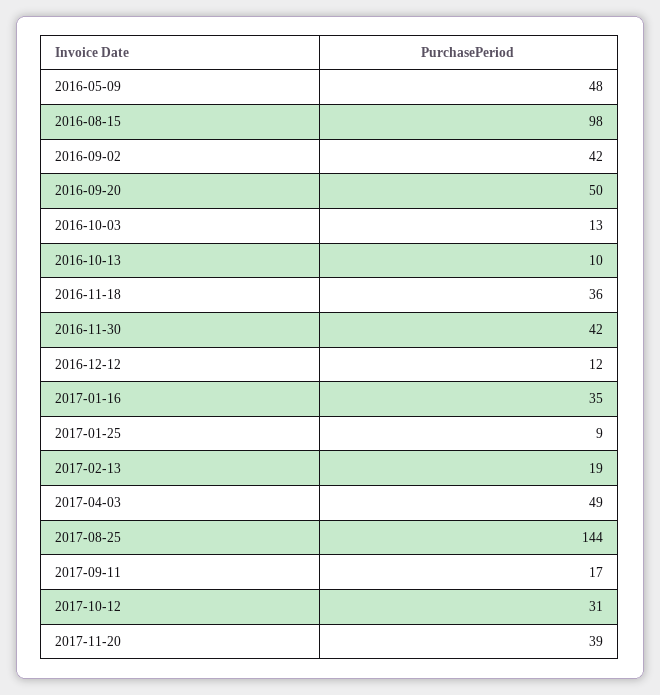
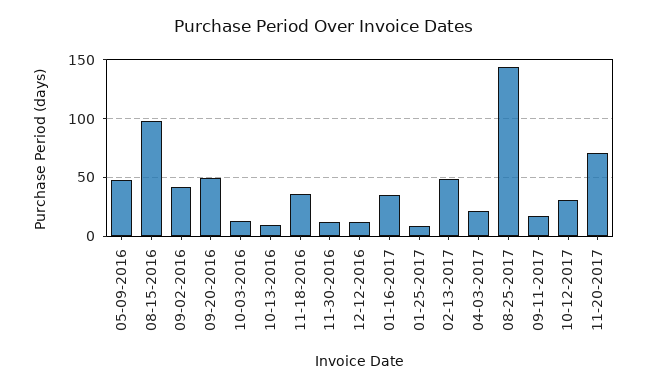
2016-11-30: 42 -> 10
2017-02-13: 19 -> 50
2017-04-03: 49 -> 20
2017-11-20: 39 -> 70

